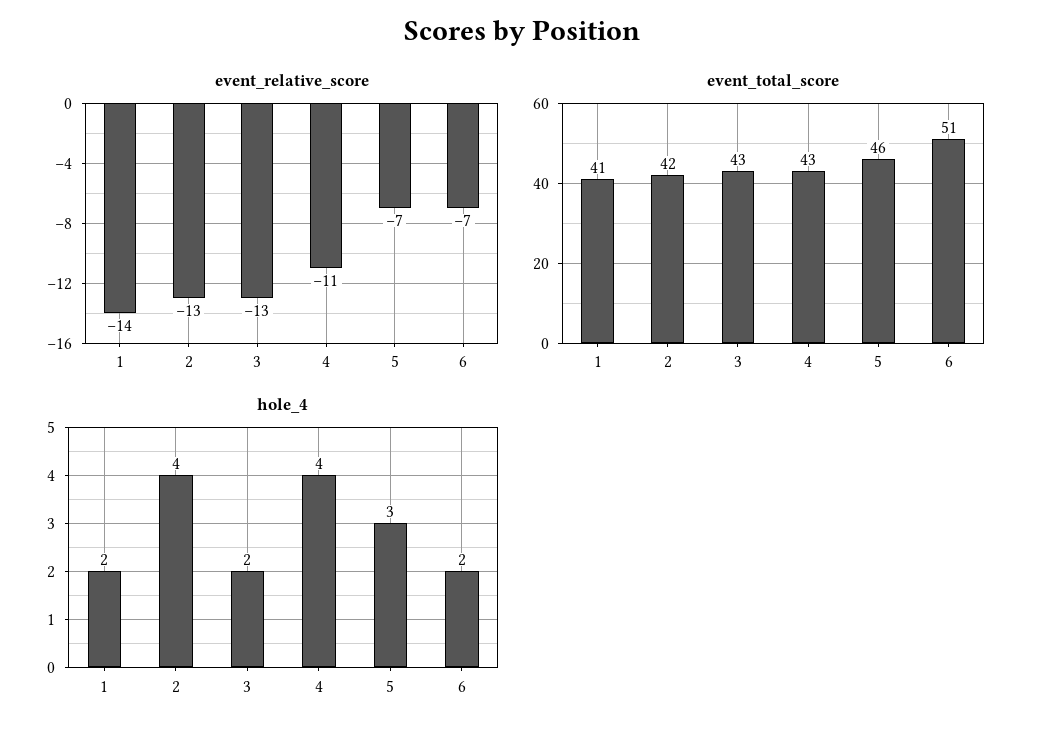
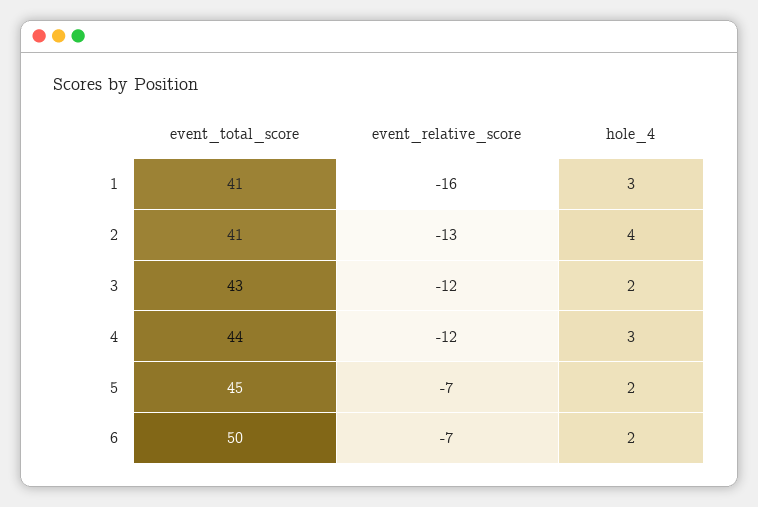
event_relative_score, 1: -14 -> -16
event_relative_score, 3: -13 -> -12
event_relative_score, 4: -11 -> -12
event_total_score, 2: 42 -> 41
event_total_score, 4: 43 -> 44
event_total_score, 5: 46 -> 45
event_total_score, 6: 51 -> 50
hole_4, 1: 2 -> 3
hole_4, 4: 4 -> 3
hole_4, 5: 3 -> 2

